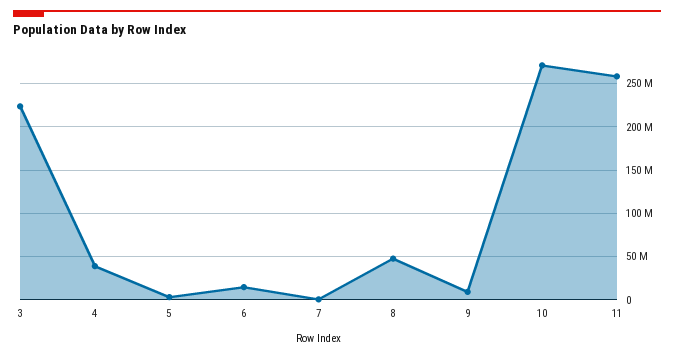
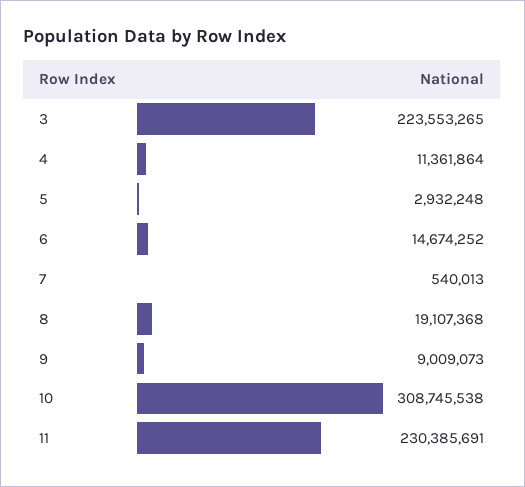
4: 40000000 -> 11361864
8: 50000000 -> 19107368
10: 270000000 -> 308745538
11: 260000000 -> 230385691

